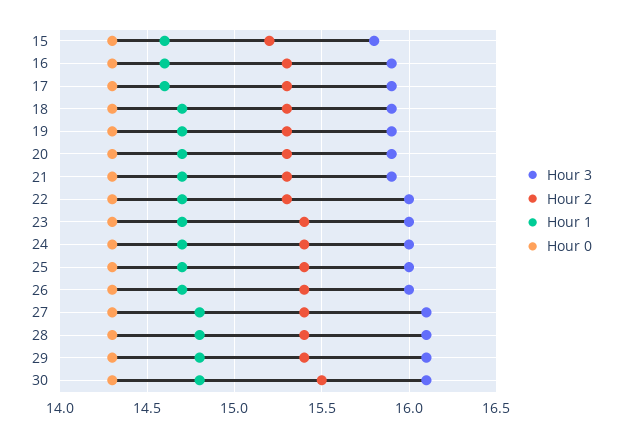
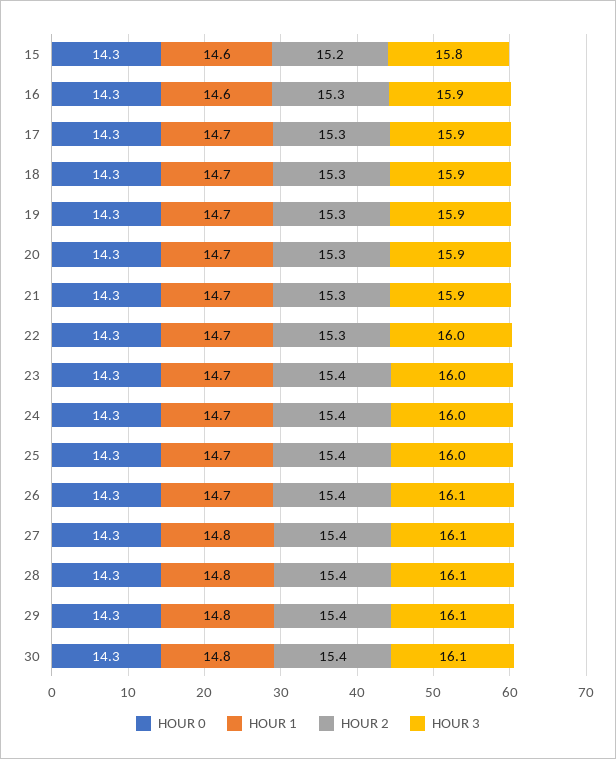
Hour 1, 17: 14.6 -> 14.7
Hour 3, 26: 16 -> 16.1
Hour 2, 30: 15.5 -> 15.4

